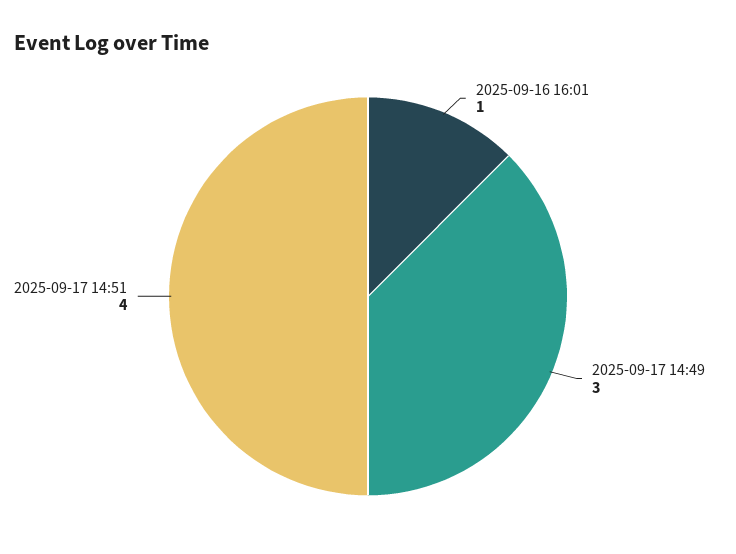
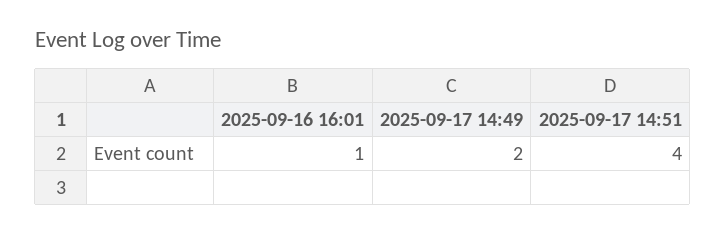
2025-09-17 14:49: 3 -> 2

